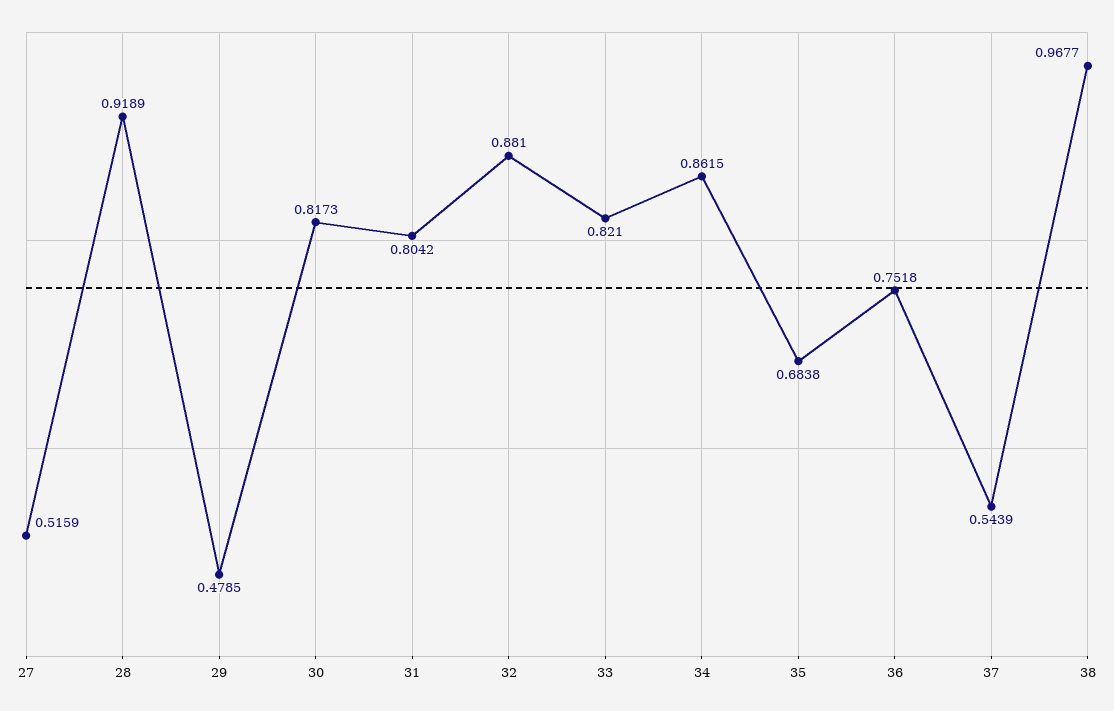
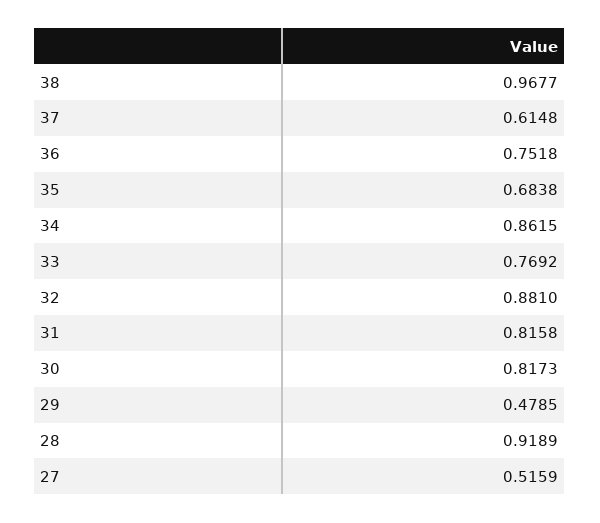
31: 0.8042 -> 0.8158
33: 0.821 -> 0.7692
37: 0.5439 -> 0.6148

